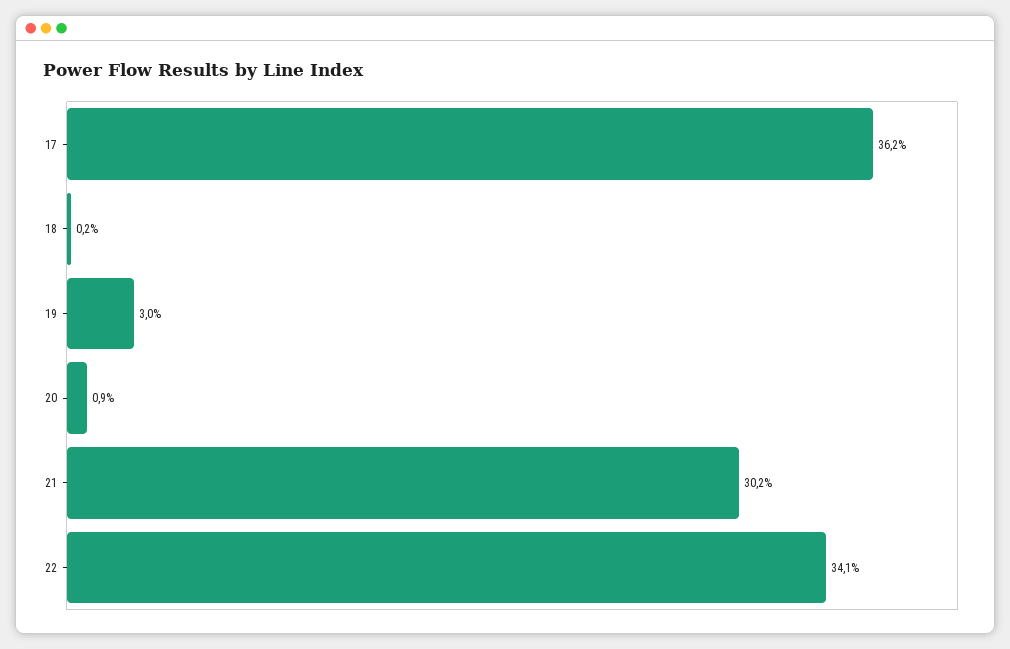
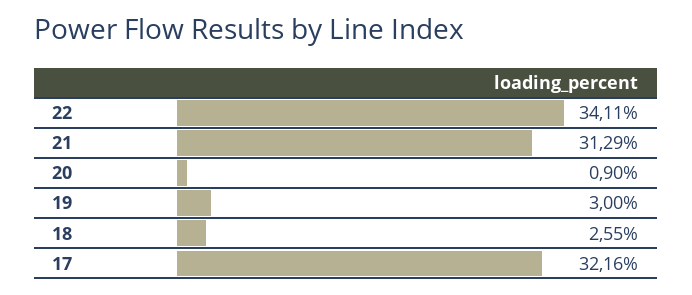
17: 36.2 -> 32.16
18: 0.2 -> 2.55
21: 30.2 -> 31.29

